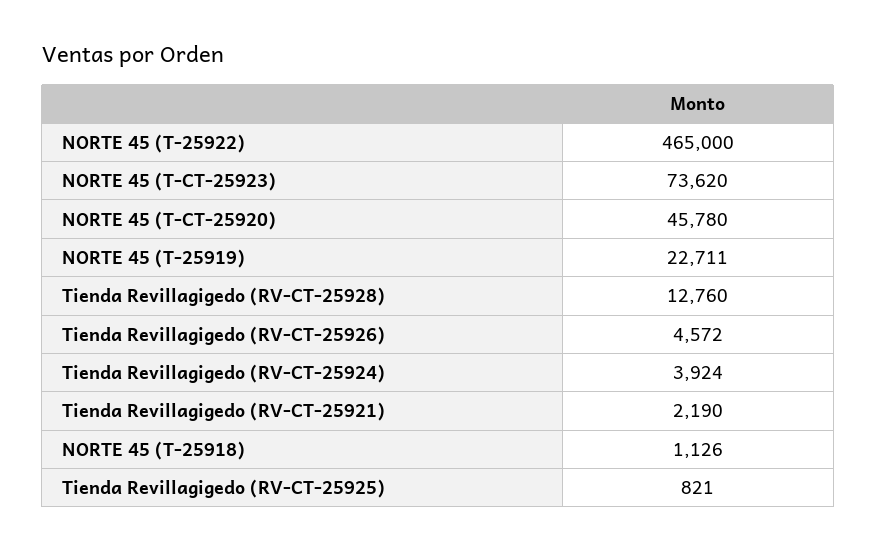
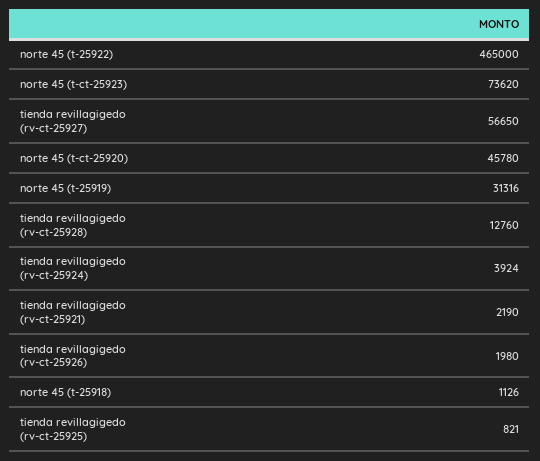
NORTE 45 (T-25919): 22711 -> 31316
Tienda Revillagigedo (RV-CT-25926): 4572 -> 1980
tienda revillagigedo (rv-ct-25927): none -> 56650

